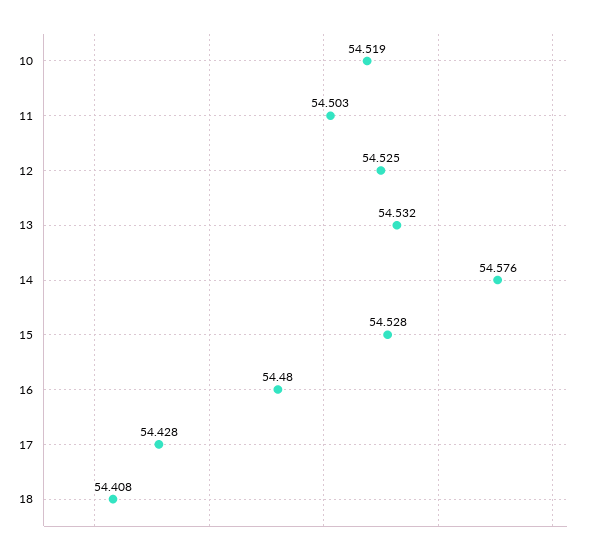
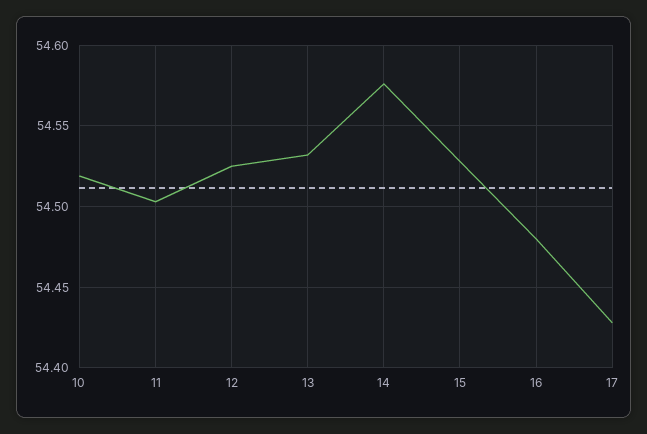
18: 54.408 -> none

